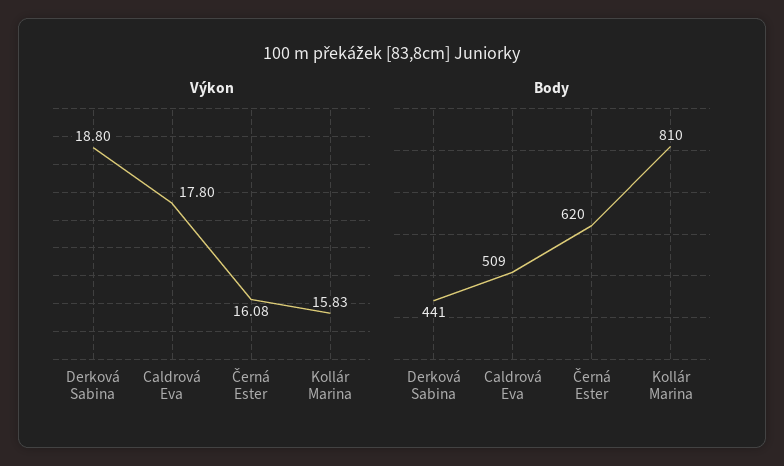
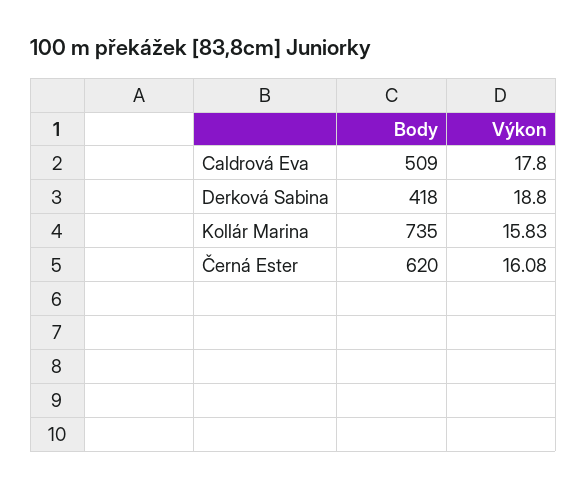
Body, Derková Sabina: 441 -> 418
Body, Kollár Marina: 810 -> 735

